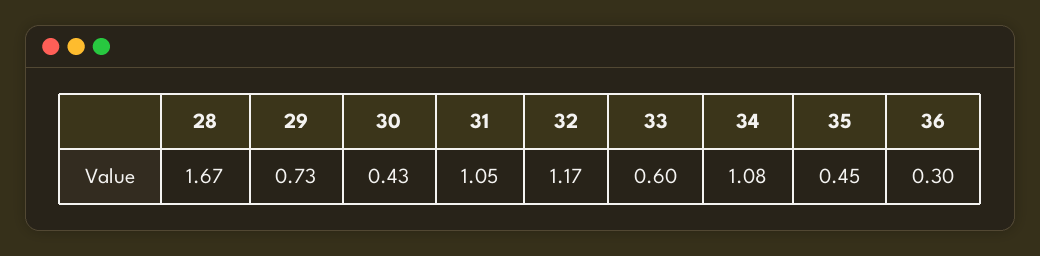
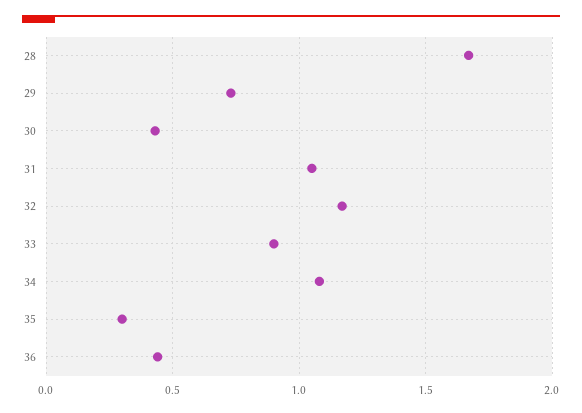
33: 0.6 -> 0.9
35: 0.45 -> 0.3
36: 0.3 -> 0.45

